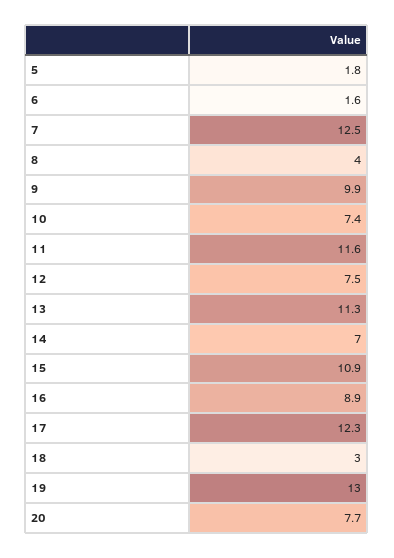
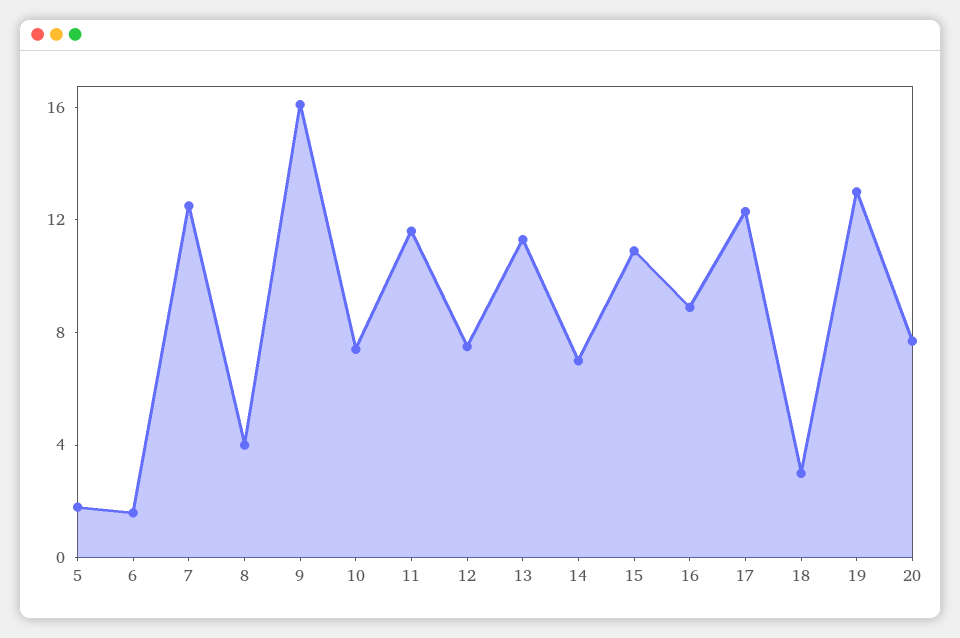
9: 9.9 -> 16

